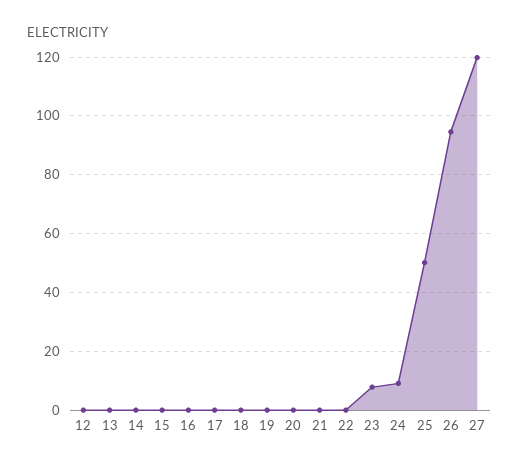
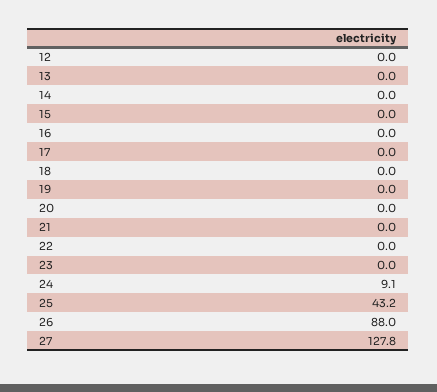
23: 7.5 -> 0
25: 50 -> 43.2
26: 95 -> 88
27: 120 -> 127.8

